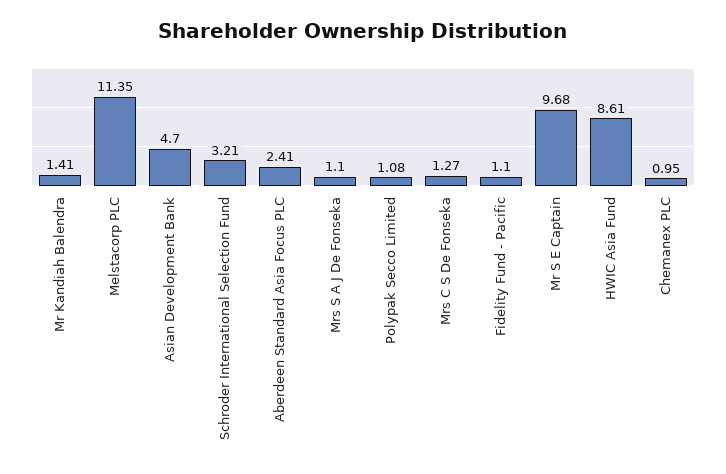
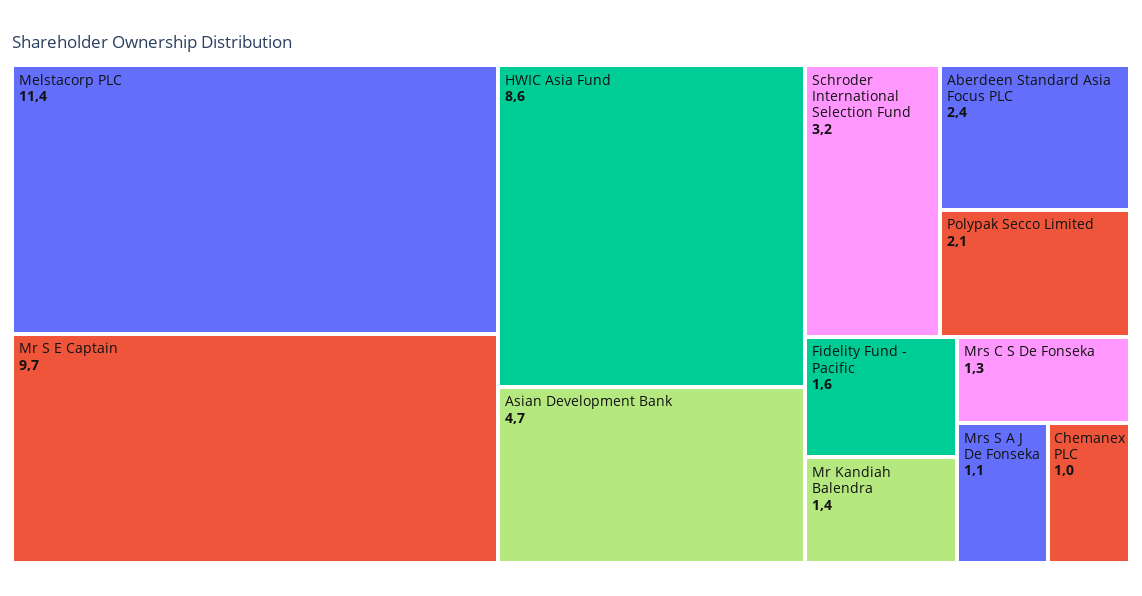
Polypak Secco Limited: 1.08 -> 2.1
Fidelity Fund - Pacific: 1.1 -> 1.6

